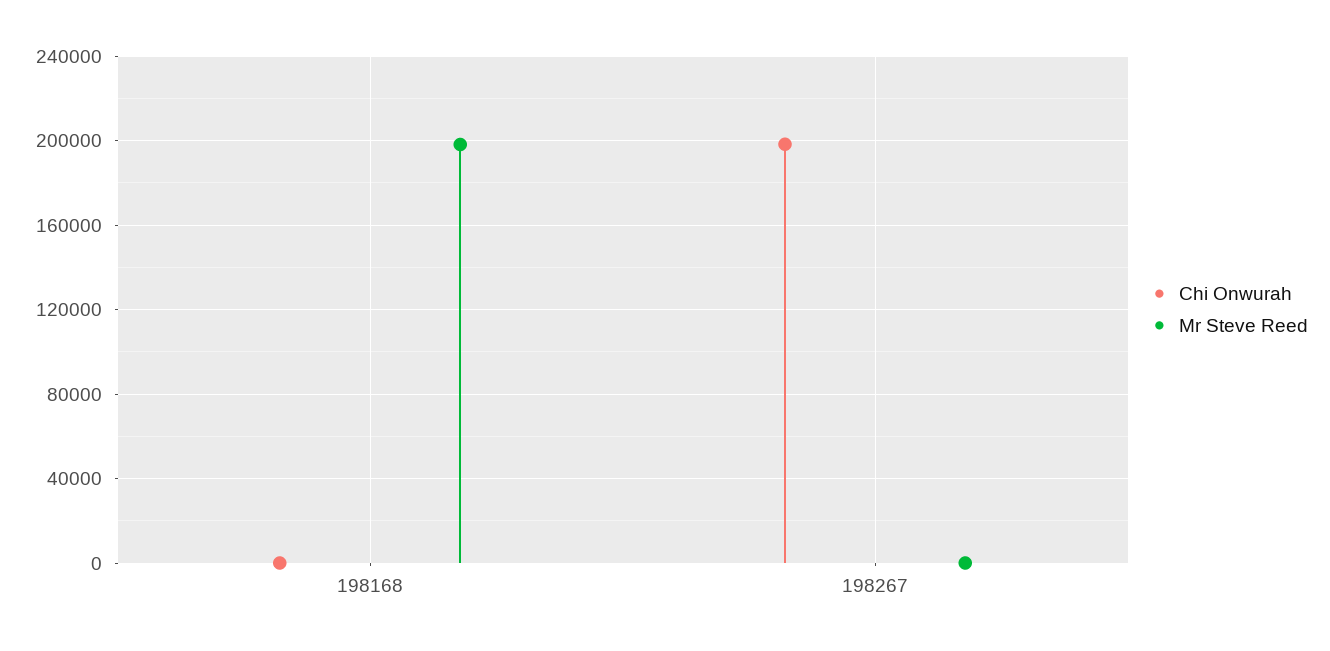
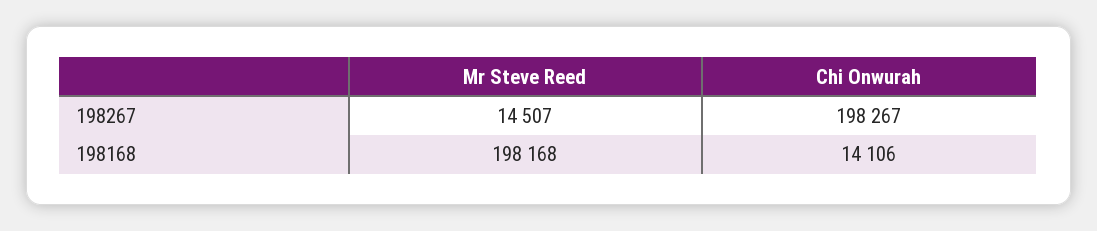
Chi Onwurah, 198168: 0 -> 14106
Mr Steve Reed, 198267: 0 -> 14507

